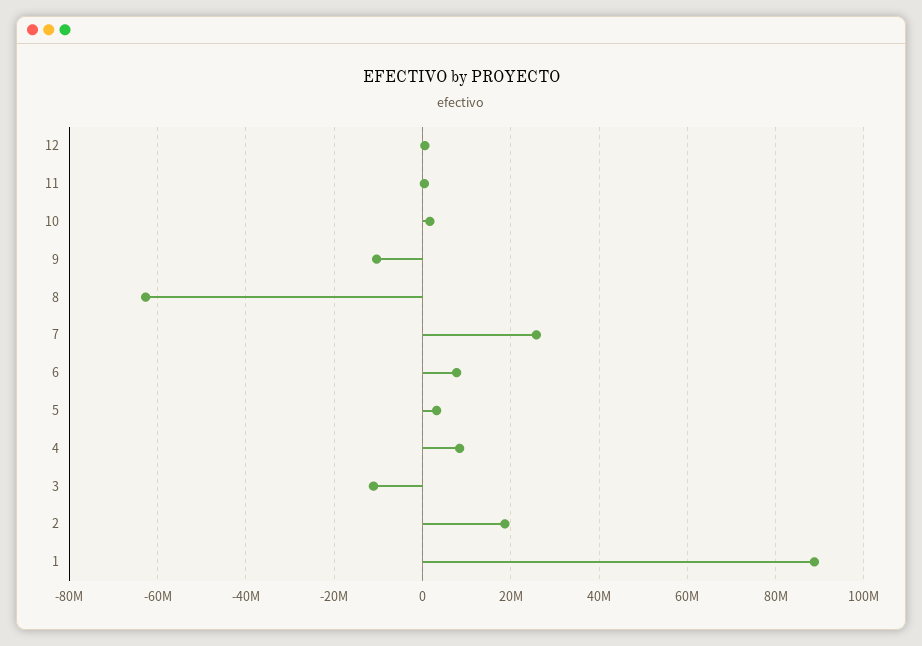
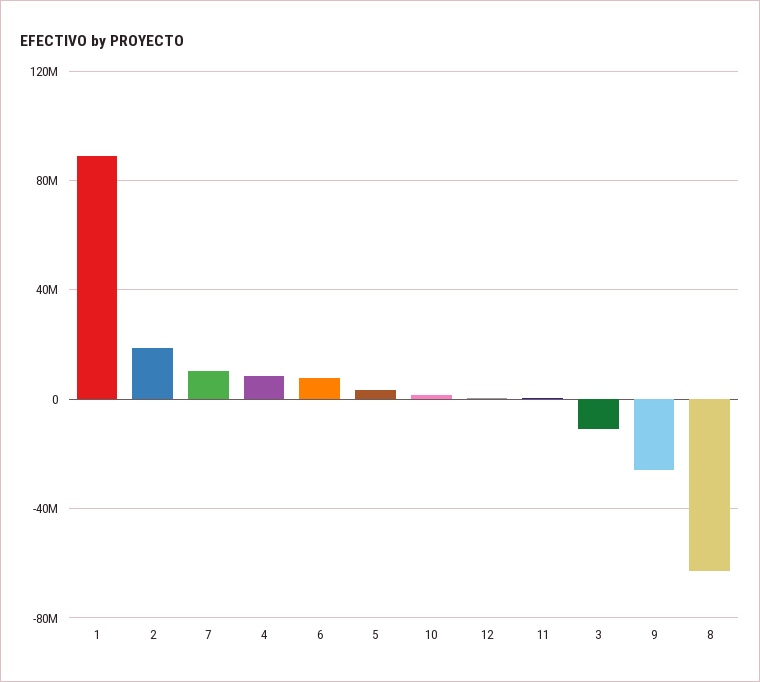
9: -10000000 -> -25000000
7: 26000000 -> 10000000

